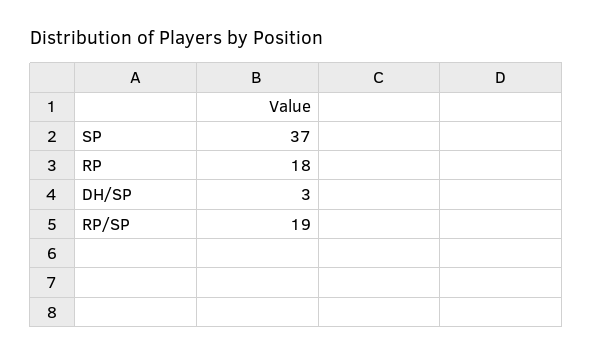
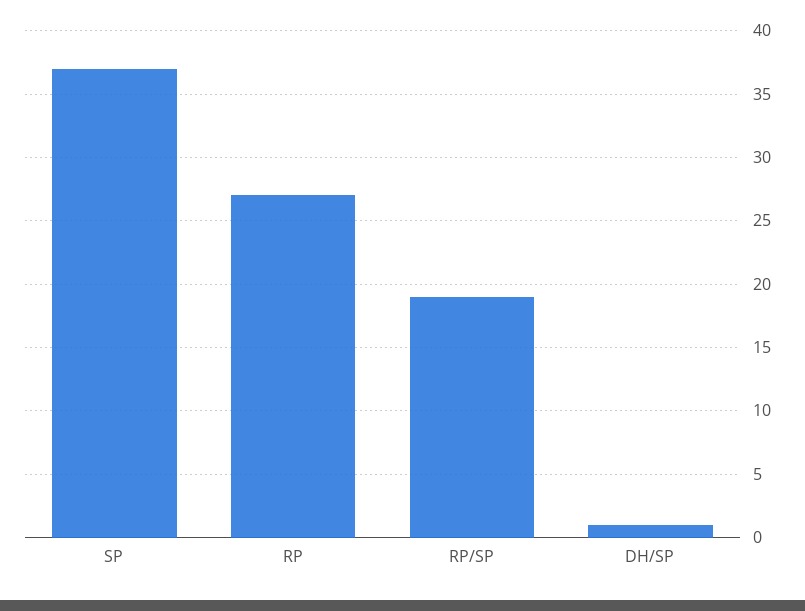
RP: 18 -> 27
DH/SP: 3 -> 1

